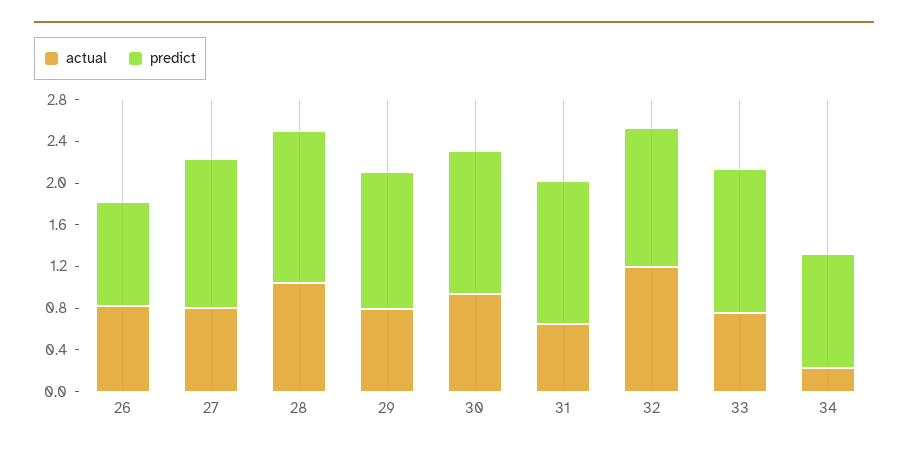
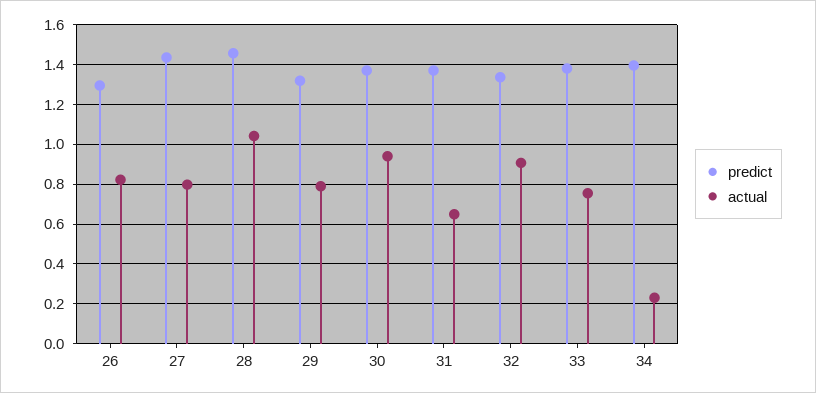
predict, 26: 1 -> 1.3
actual, 32: 1.2 -> 0.9
predict, 34: 1.1 -> 1.4

